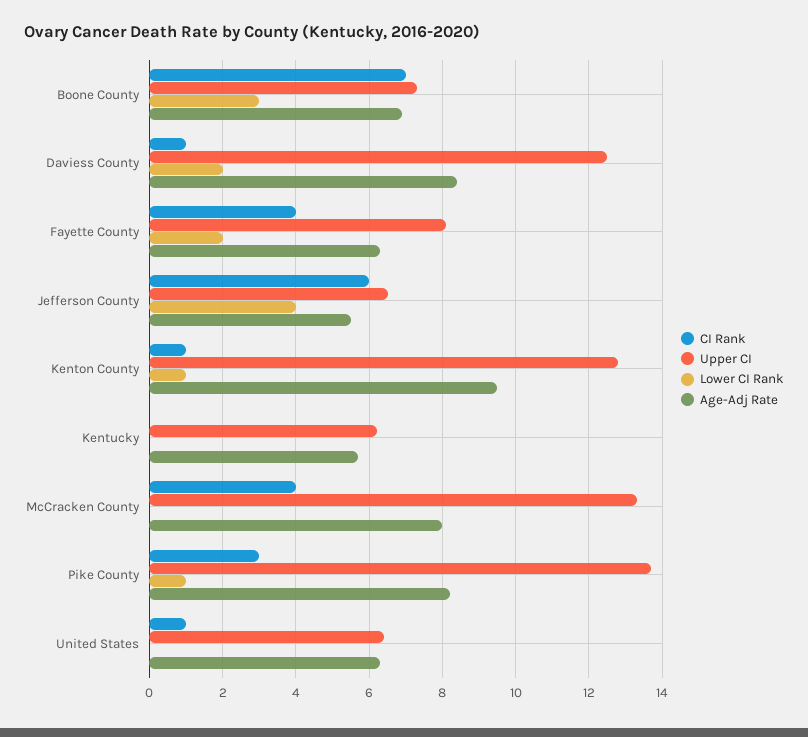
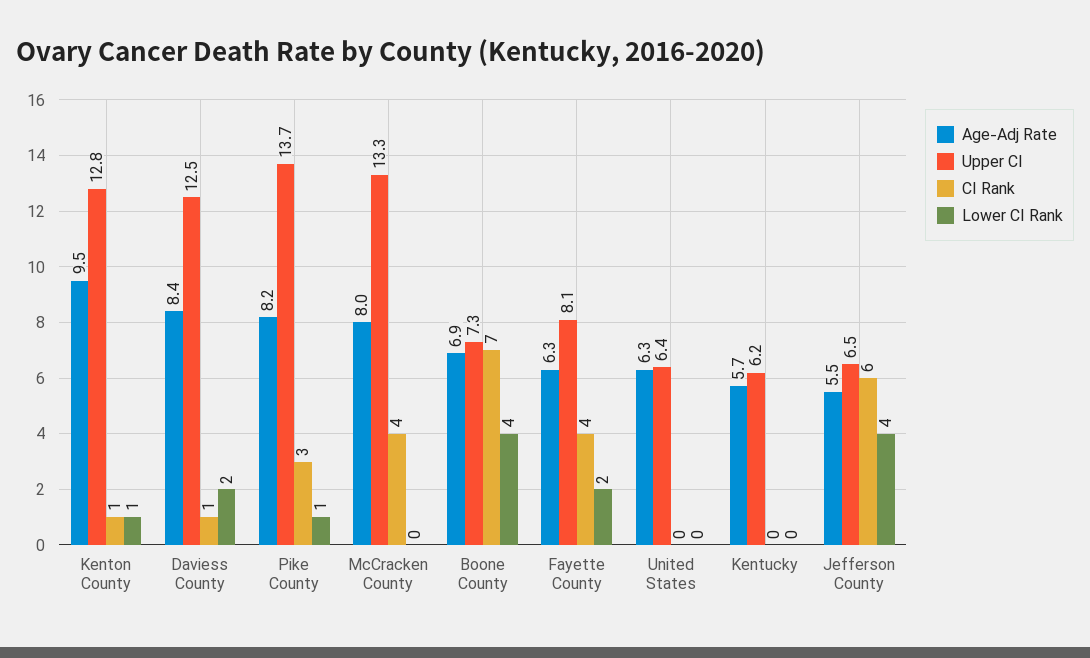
Lower CI Rank, Boone County: 3 -> 4
CI Rank, United States: 1 -> 0

